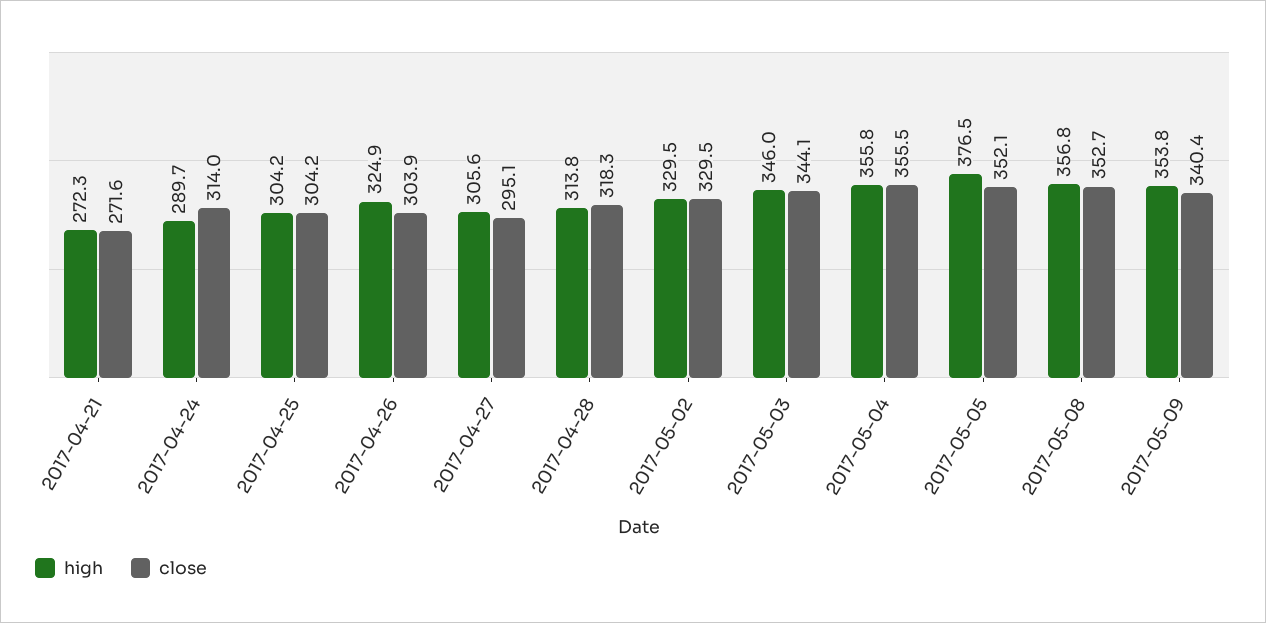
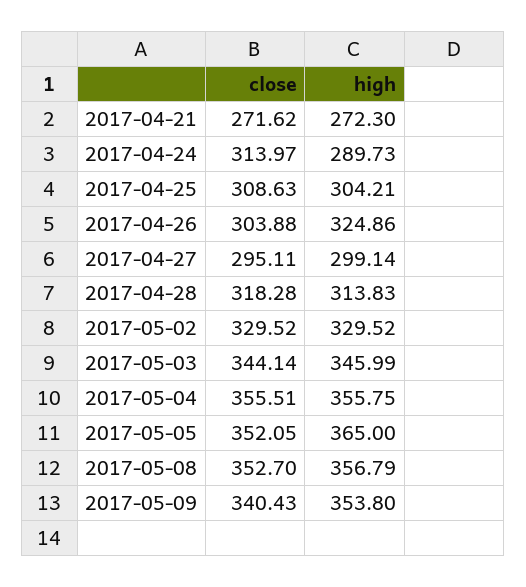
close, 2017-04-25: 304.2 -> 308.63
high, 2017-04-27: 305.6 -> 299.14
high, 2017-05-05: 376.5 -> 365

